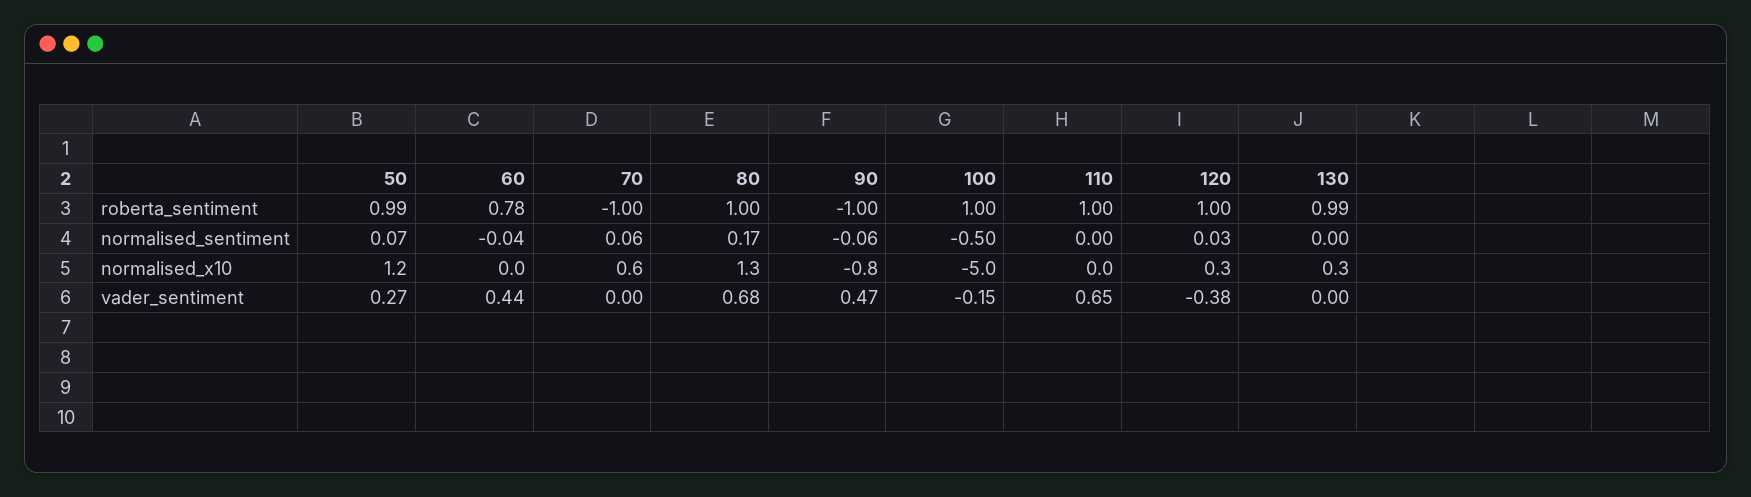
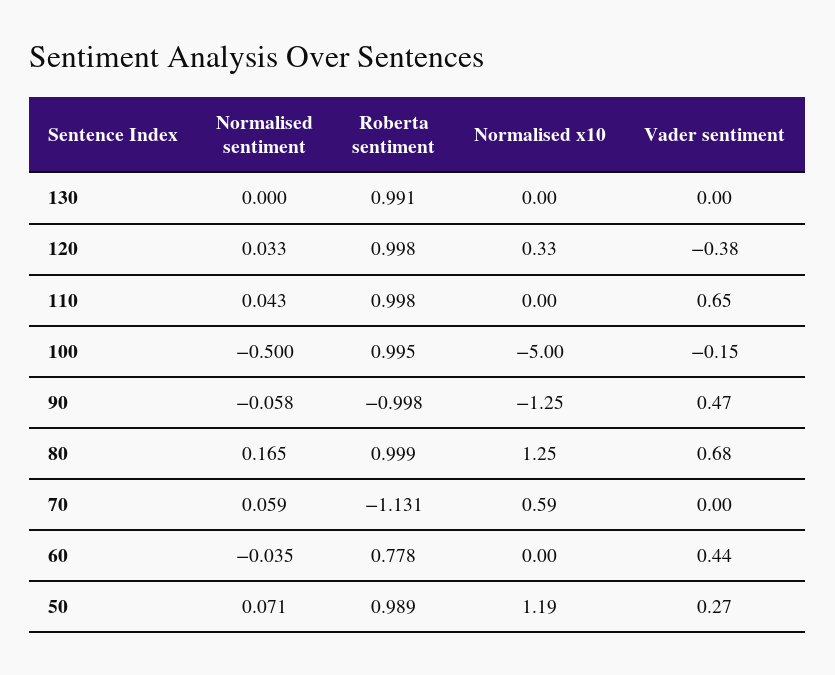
70, roberta_sentiment: -1 -> -1.131
110, normalised_sentiment: 0 -> 0.043
90, normalised_x10: -0.8 -> -1.25
130, normalised_x10: 0.3 -> 0

